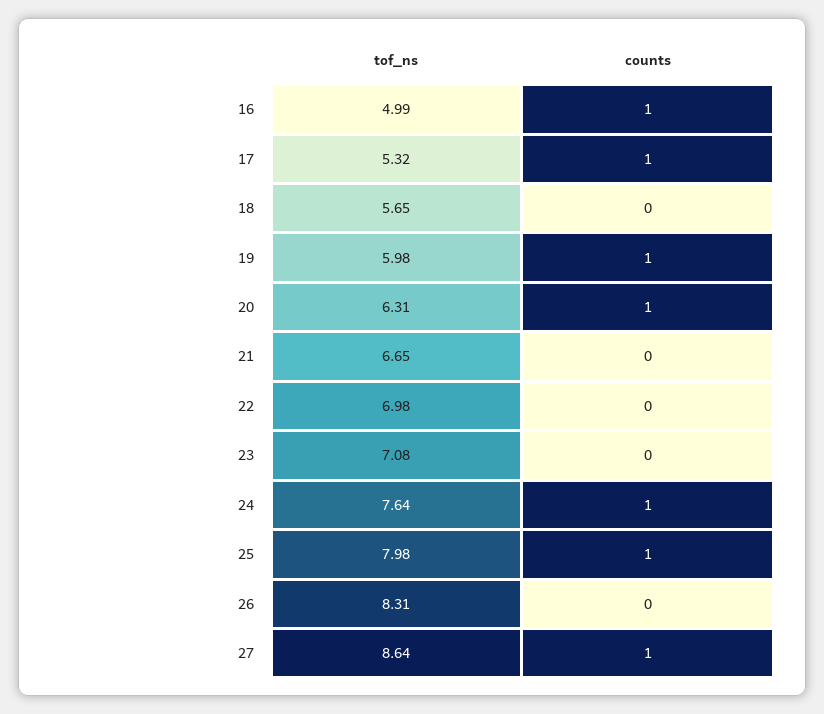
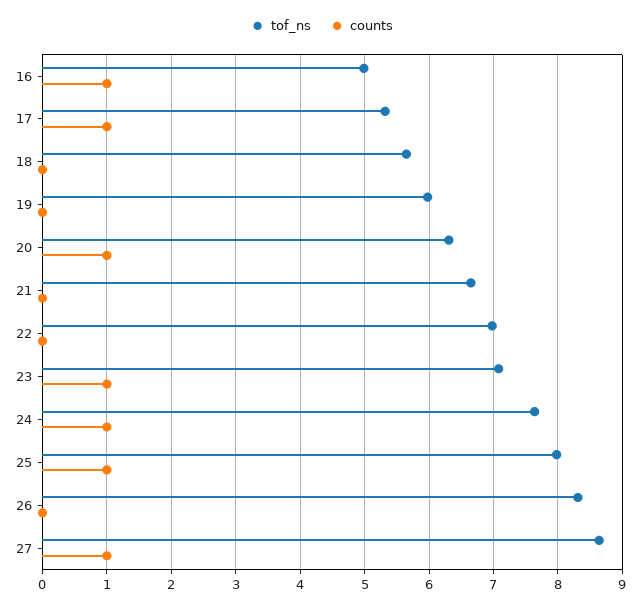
counts, 19: 1 -> 0
counts, 23: 0 -> 1

